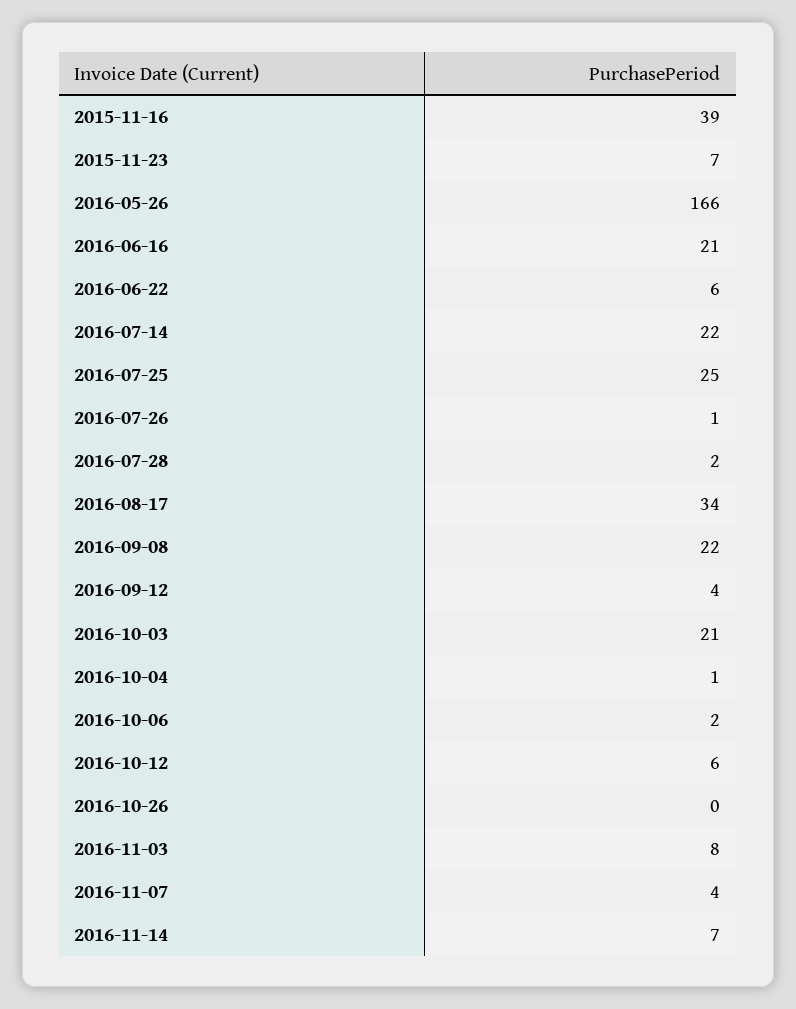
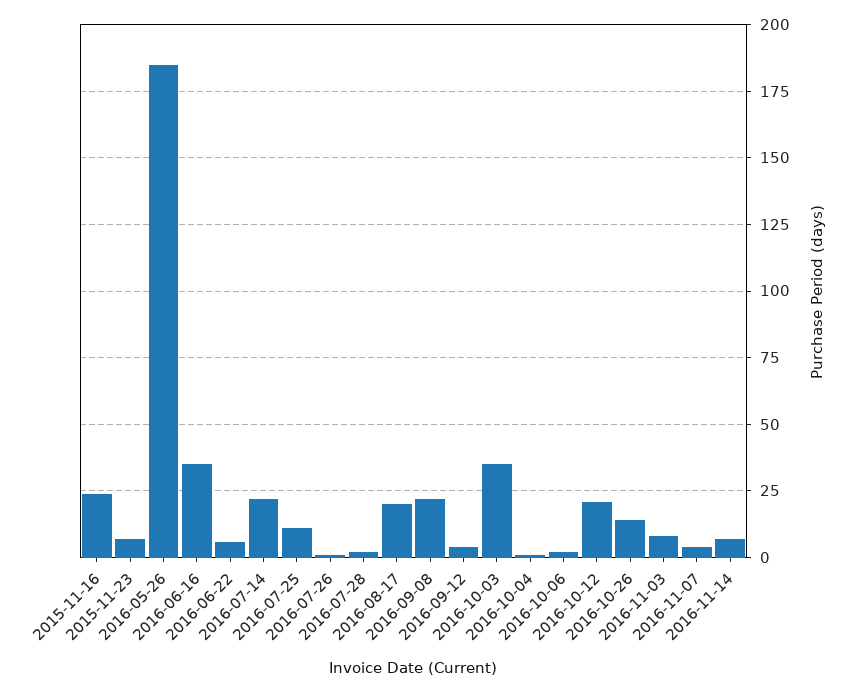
2015-11-16: 39 -> 25
2016-05-26: 166 -> 185
2016-06-16: 21 -> 35
2016-07-25: 25 -> 10
2016-08-17: 34 -> 20
2016-10-03: 21 -> 35
2016-10-12: 6 -> 20
2016-10-26: 0 -> 15

